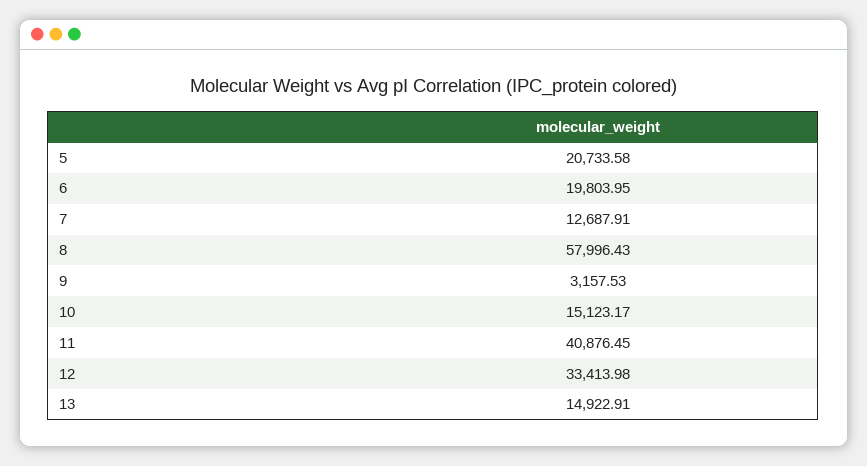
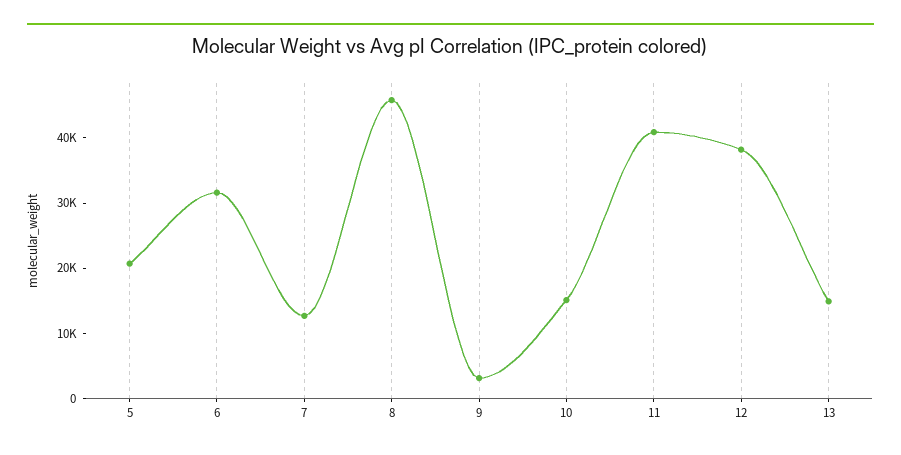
6: 19803.95 -> 32000
8: 57996.43 -> 46000
12: 33413.98 -> 38000

